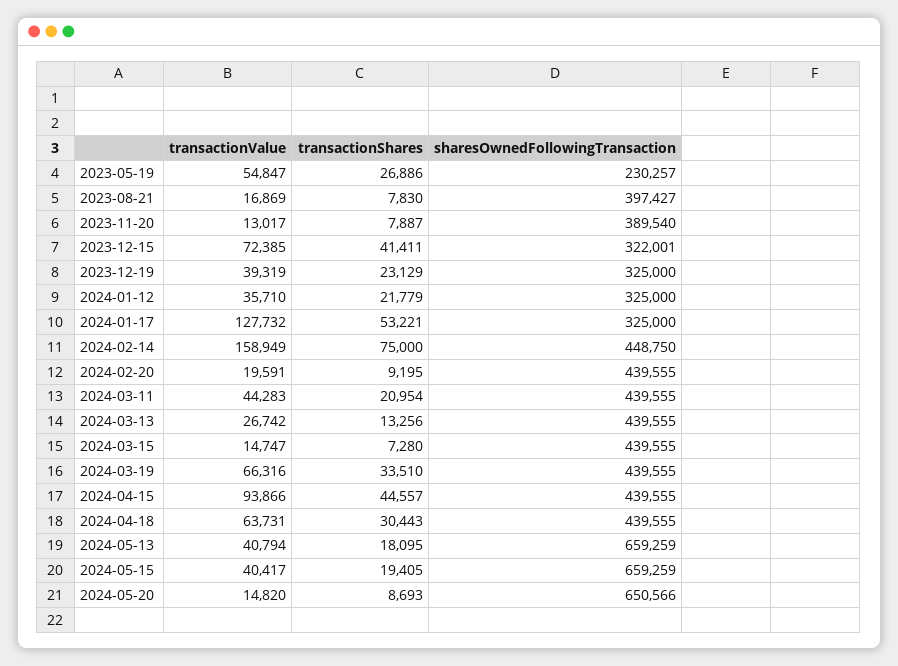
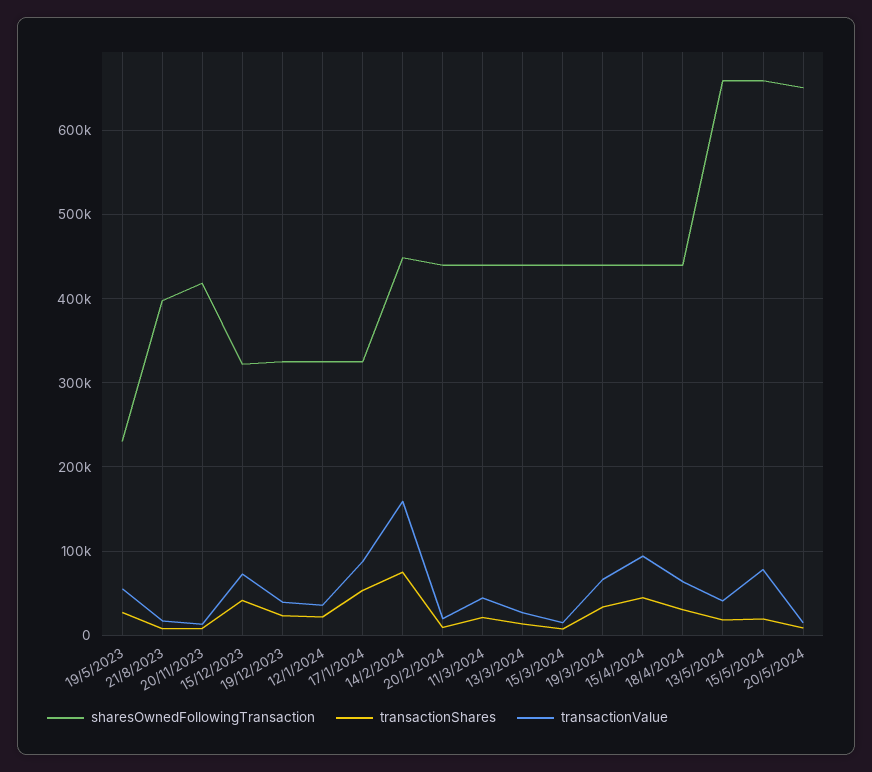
sharesOwnedFollowingTransaction, 2023-11-20: 389540 -> 420000
transactionValue, 2024-01-17: 127732 -> 90000
transactionValue, 2024-05-15: 40417 -> 80000

